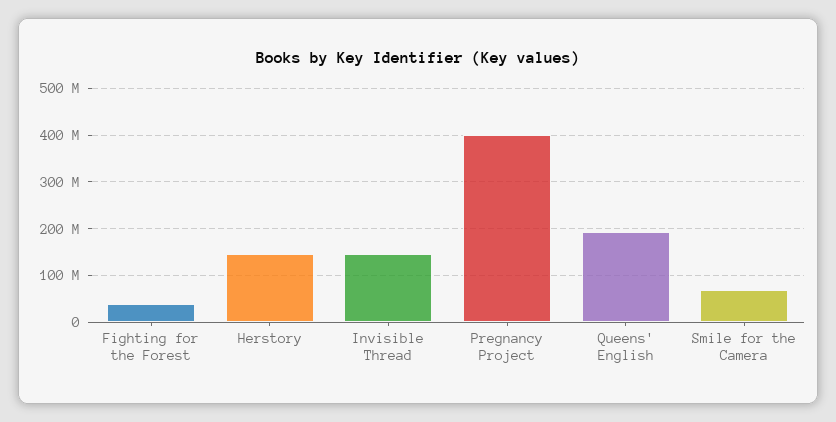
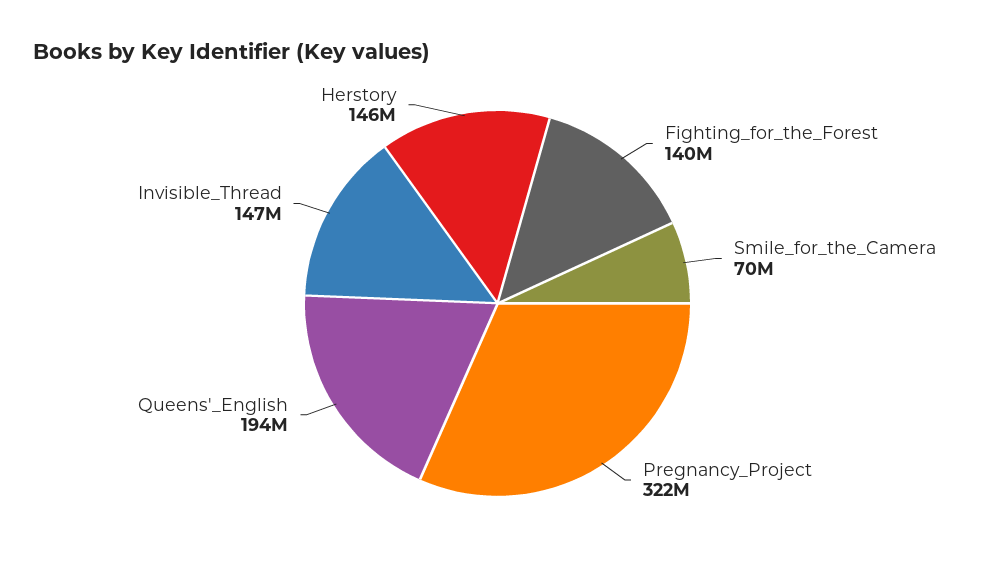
Fighting for the Forest: 40000000 -> 140000000
Pregnancy Project: 400000000 -> 322000000

